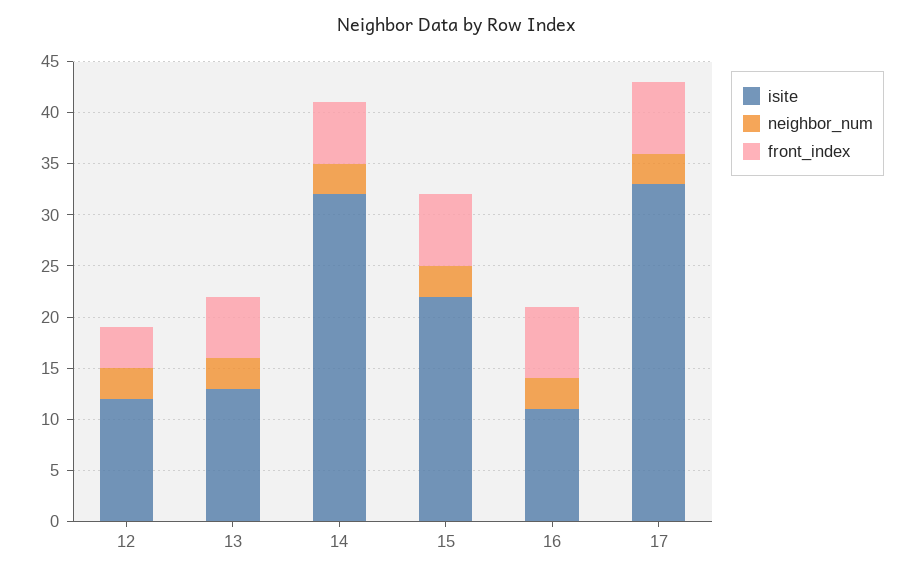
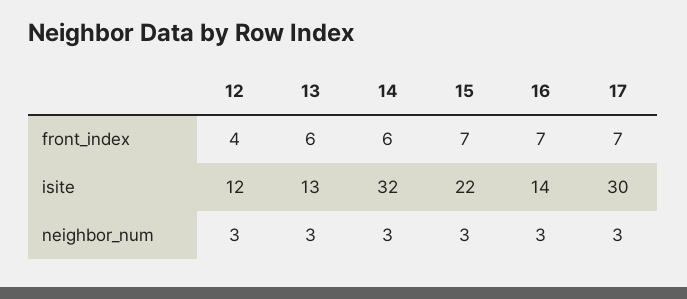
isite, 16: 11 -> 14
isite, 17: 33 -> 30

